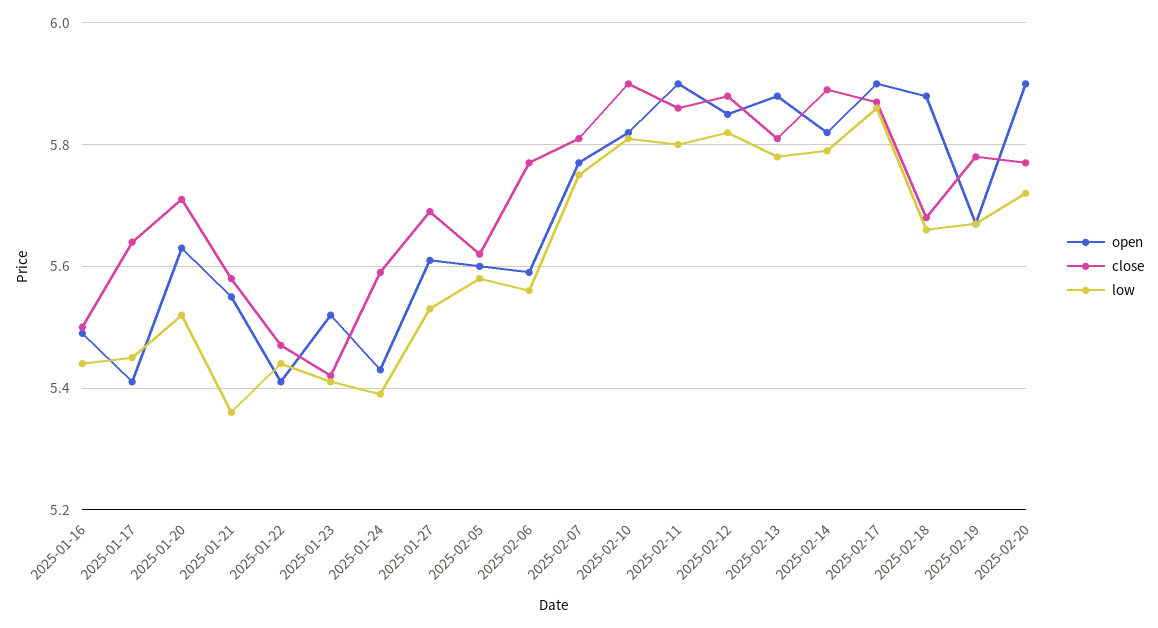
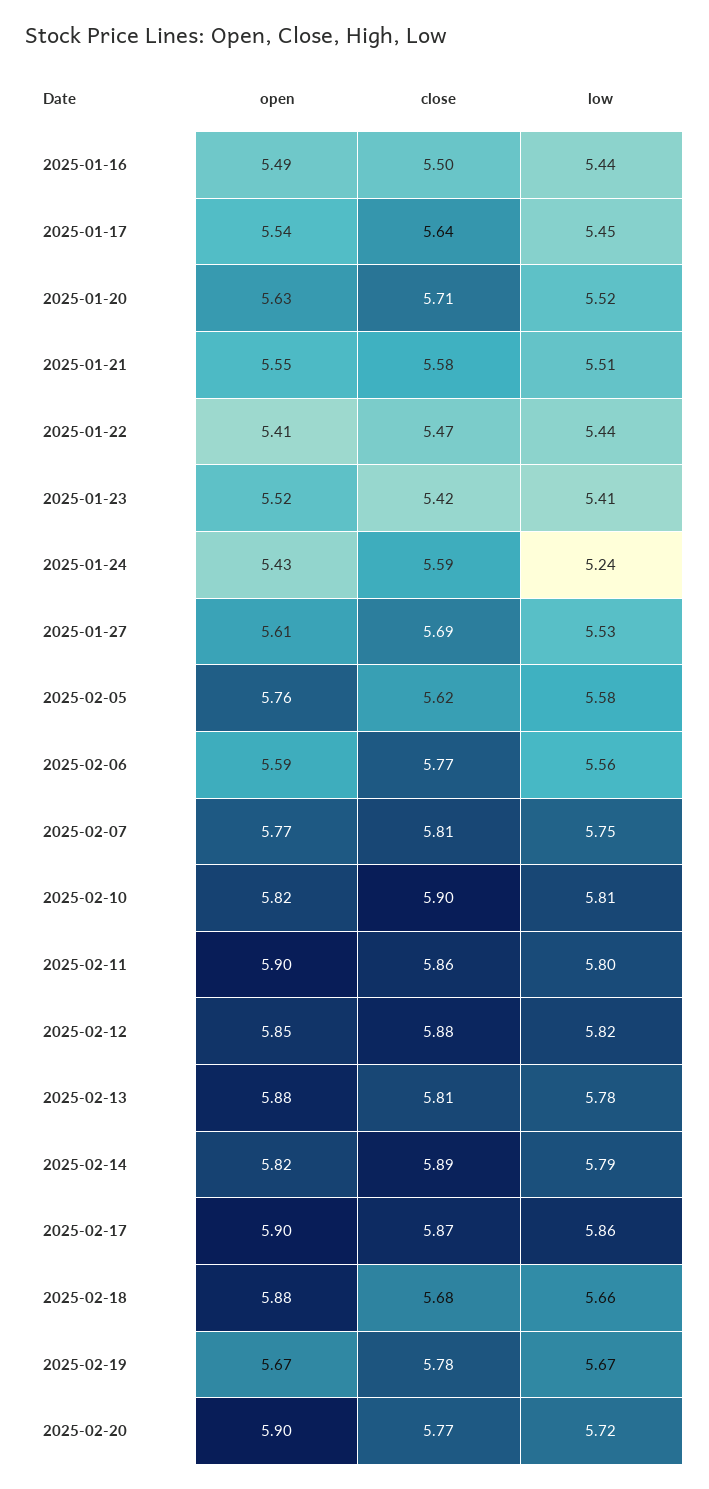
open, 2025-01-17: 5.4 -> 5.54
low, 2025-01-21: 5.35 -> 5.51
low, 2025-01-24: 5.4 -> 5.24
open, 2025-02-05: 5.6 -> 5.76

